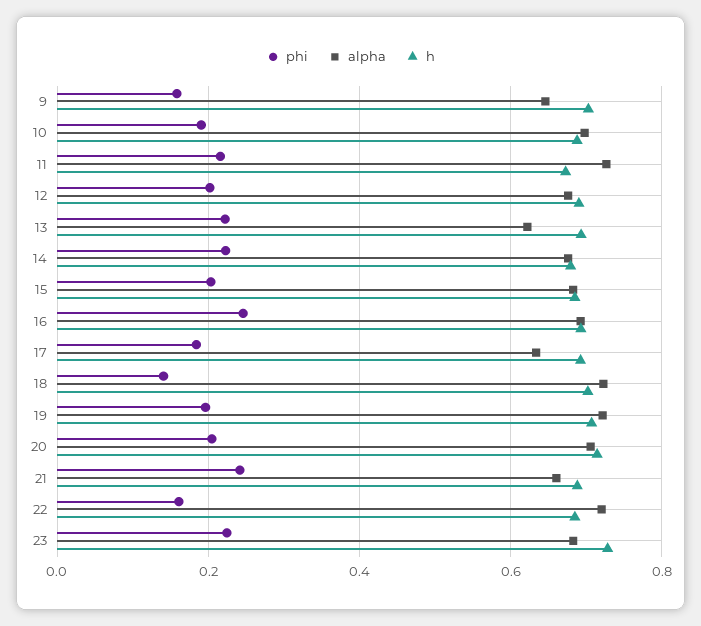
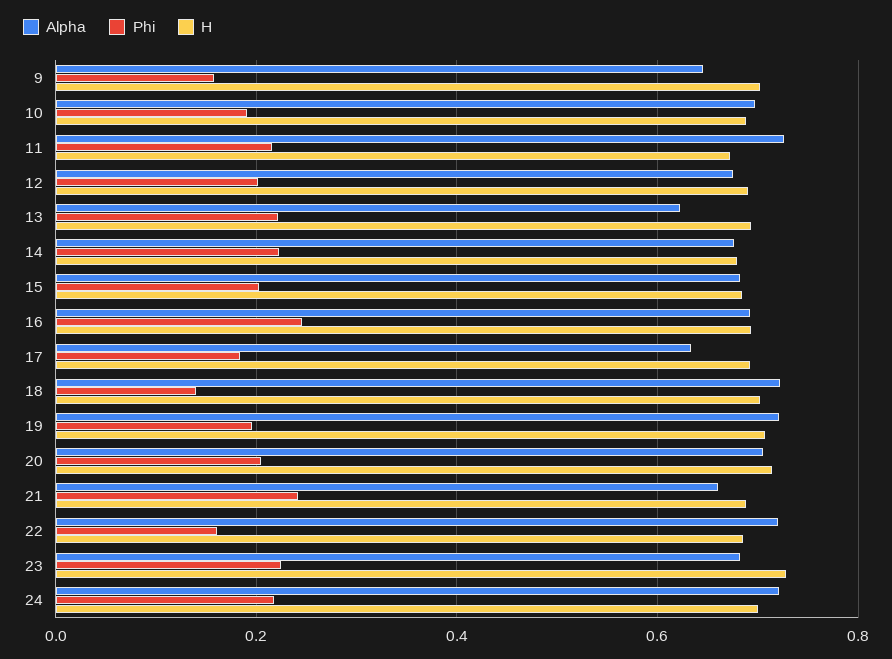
alpha, 24: none -> 0.72
phi, 24: none -> 0.22
h, 24: none -> 0.7

